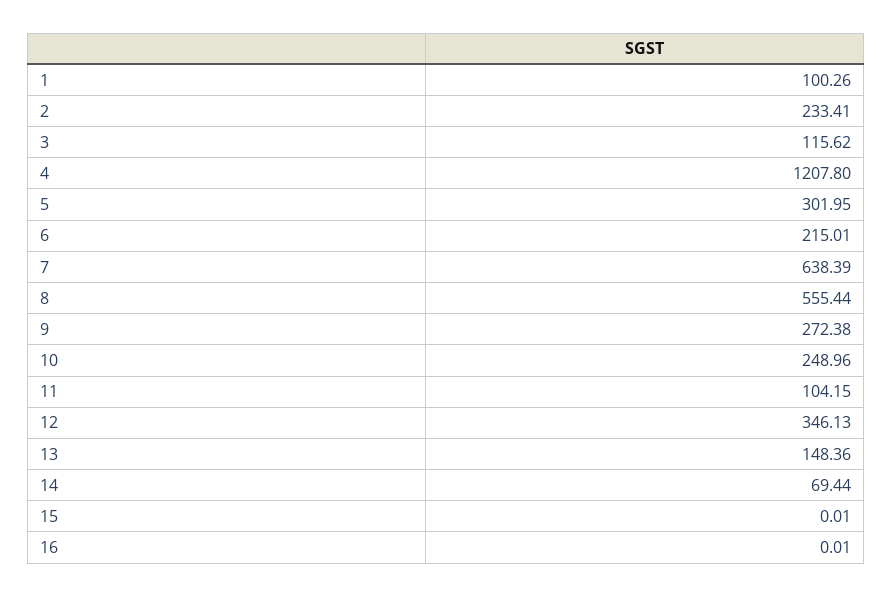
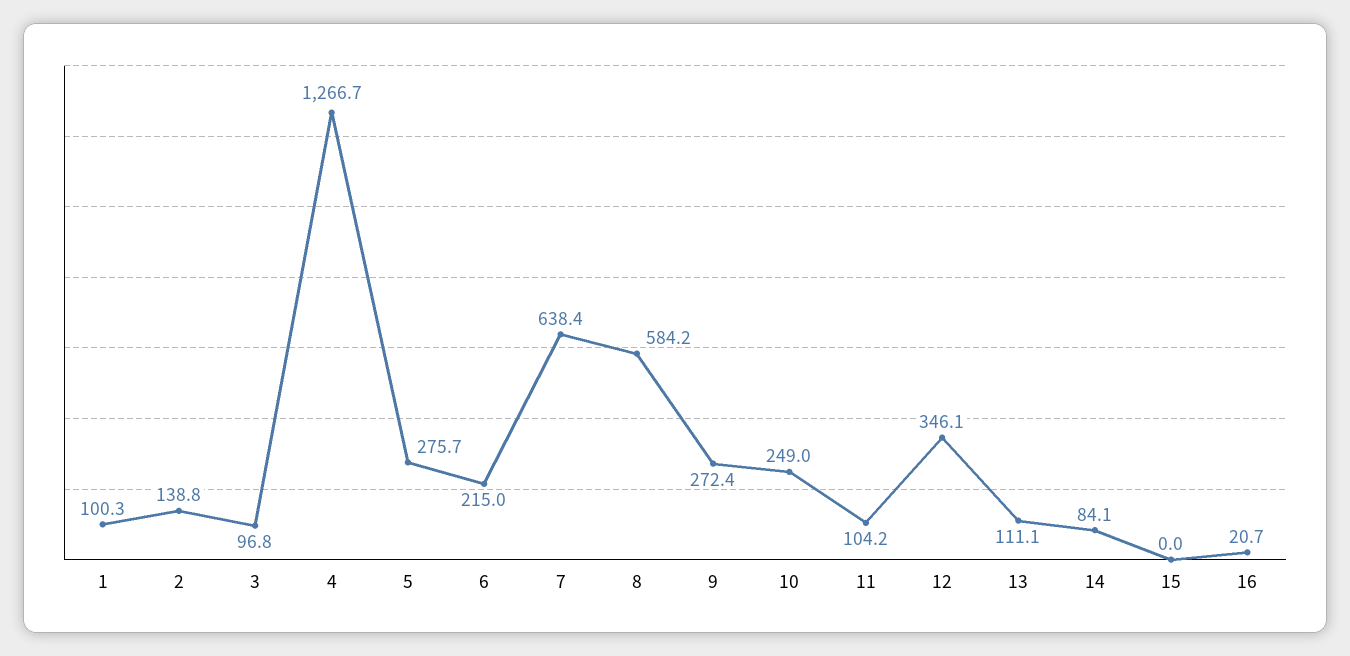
2: 233.41 -> 138.8
3: 115.62 -> 96.8
4: 1207.8 -> 1266.7
5: 301.95 -> 275.7
8: 555.44 -> 584.2
13: 148.36 -> 111.1
14: 69.44 -> 84.1
16: 0.01 -> 20.7

